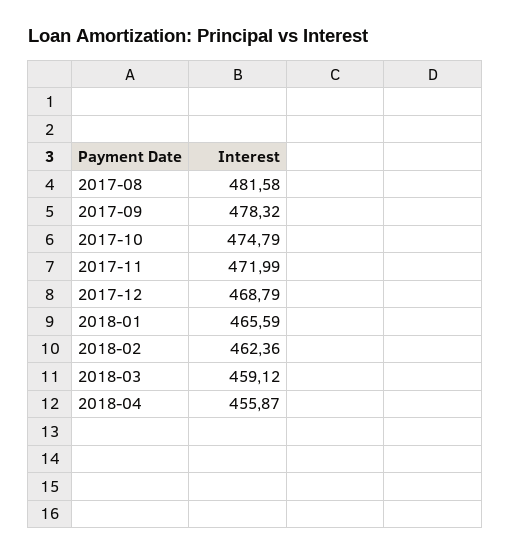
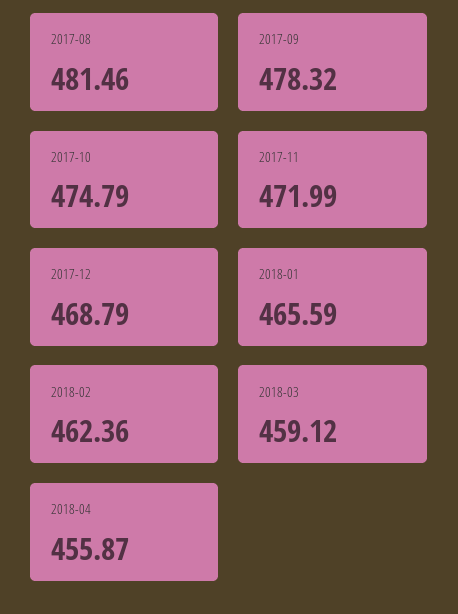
2017-08: 481.58 -> 481.46

